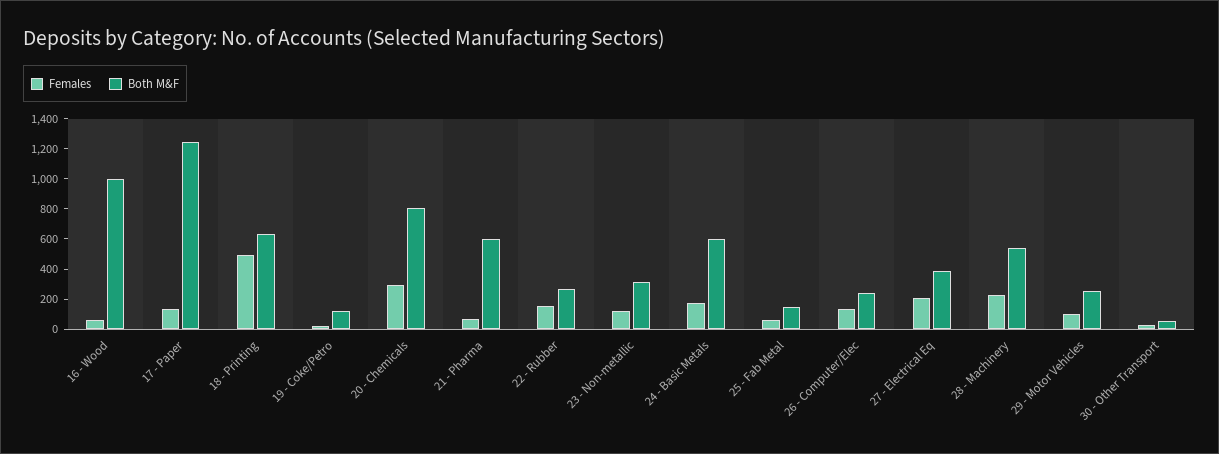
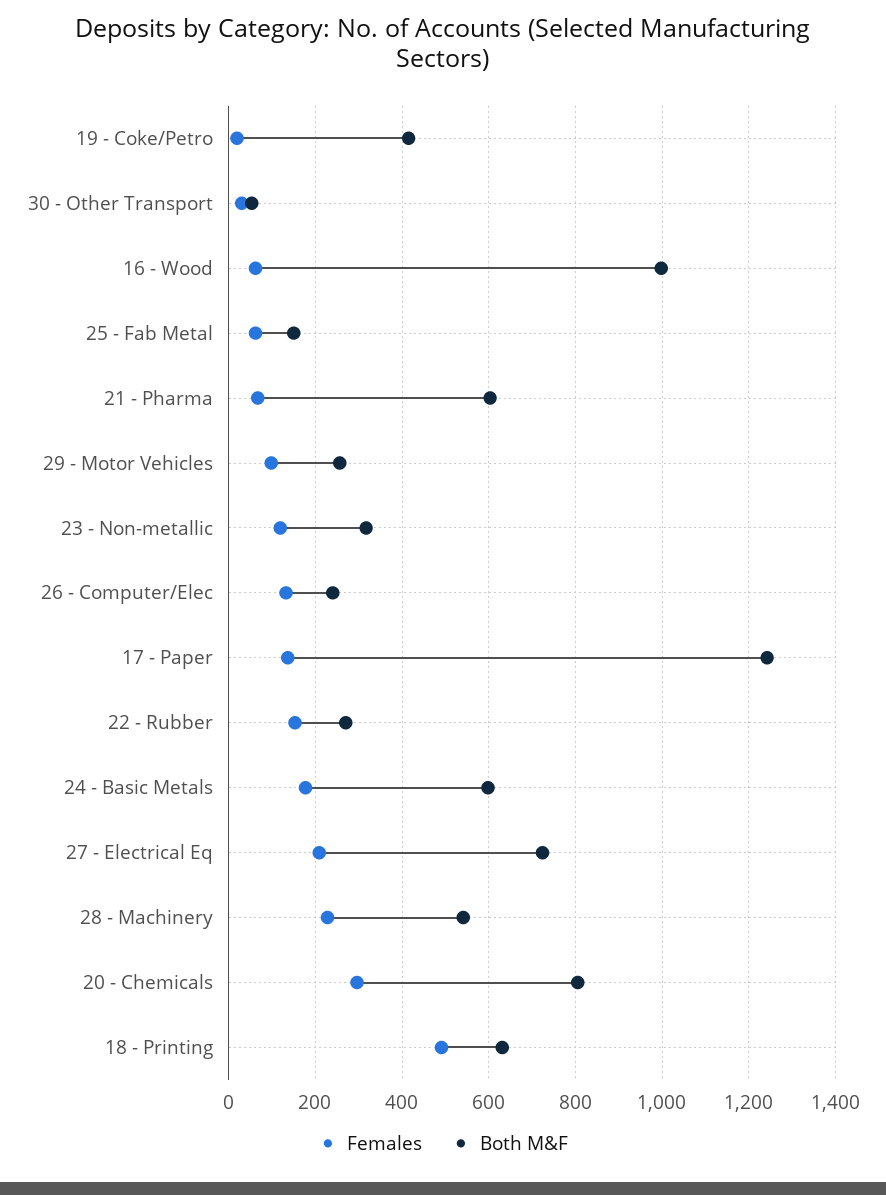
Both M&F, 19 - Coke/Petro: 100 -> 420
Both M&F, 27 - Electrical Eq: 400 -> 720

